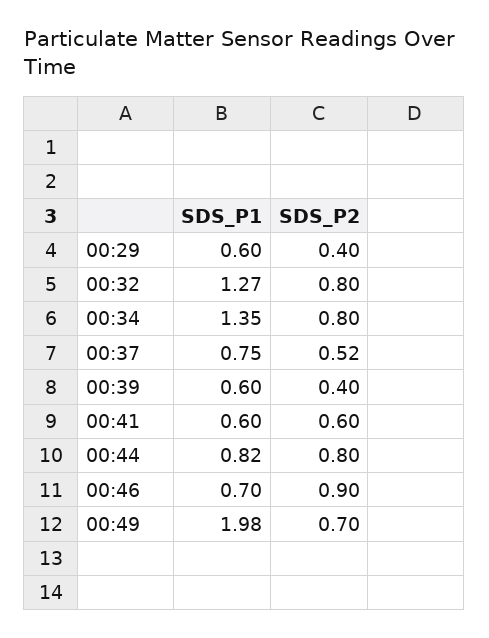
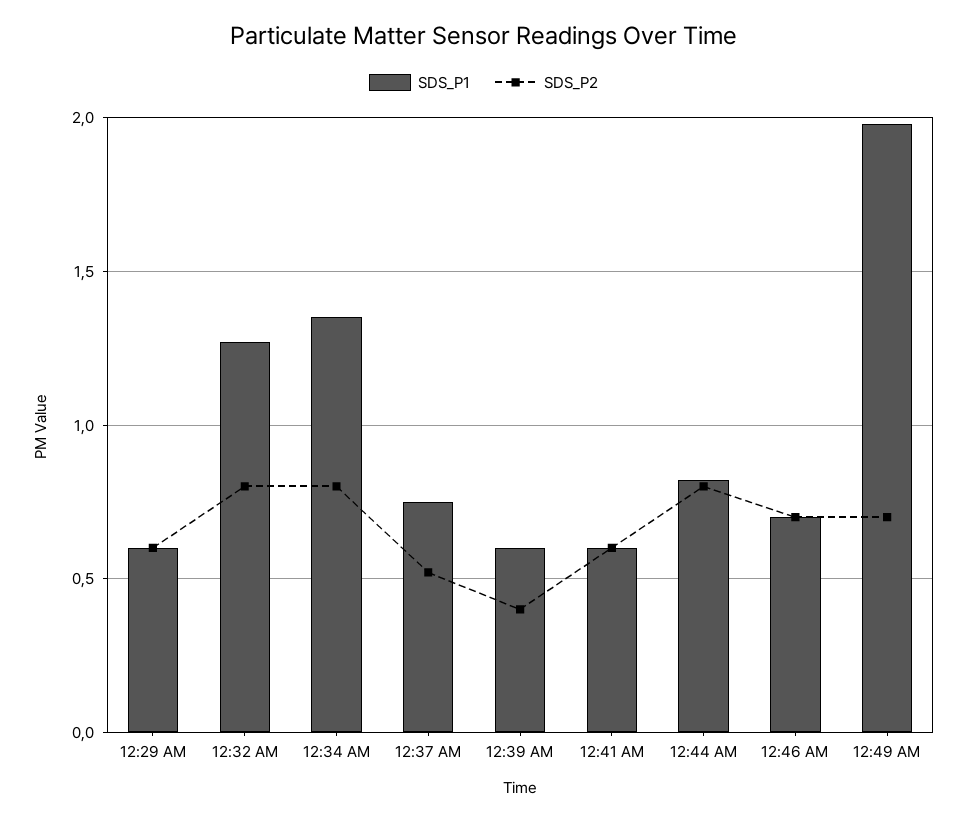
SDS_P2, 00:29: 0.4 -> 0.6
SDS_P2, 00:46: 0.9 -> 0.7

